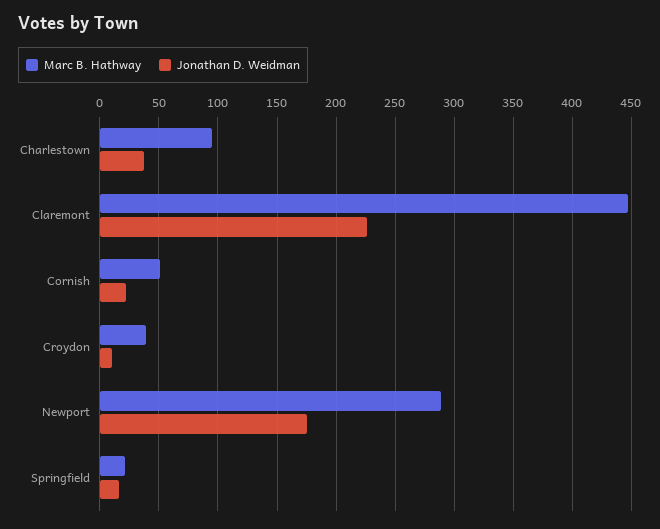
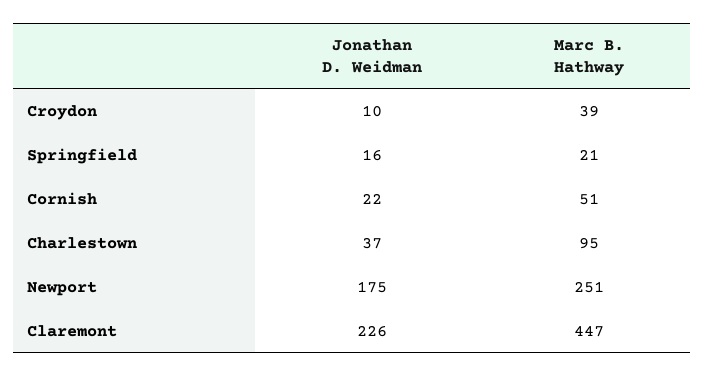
Marc B. Hathway, Newport: 290 -> 251

